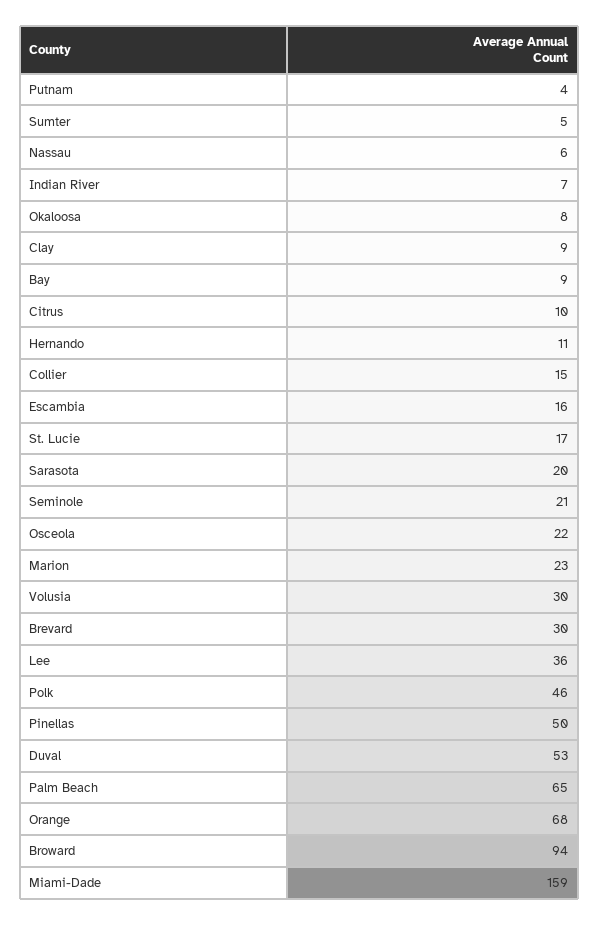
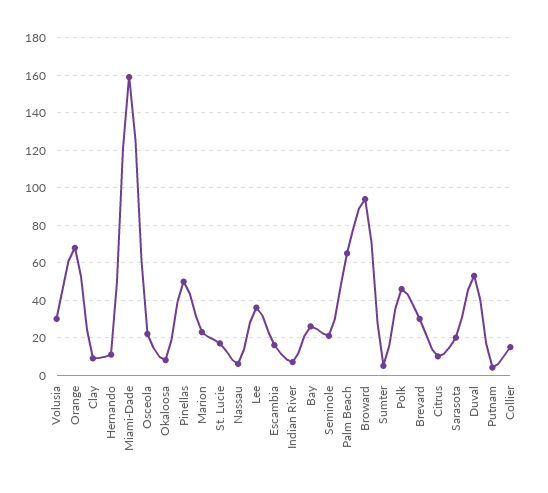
Bay: 9 -> 25

